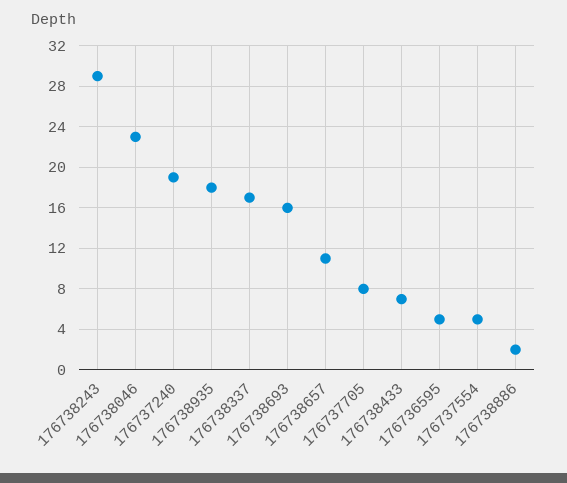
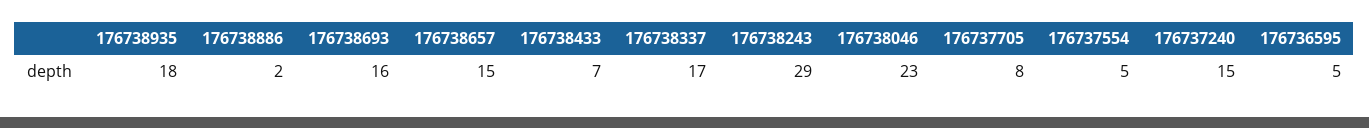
176737240: 19 -> 15
176738657: 11 -> 15

